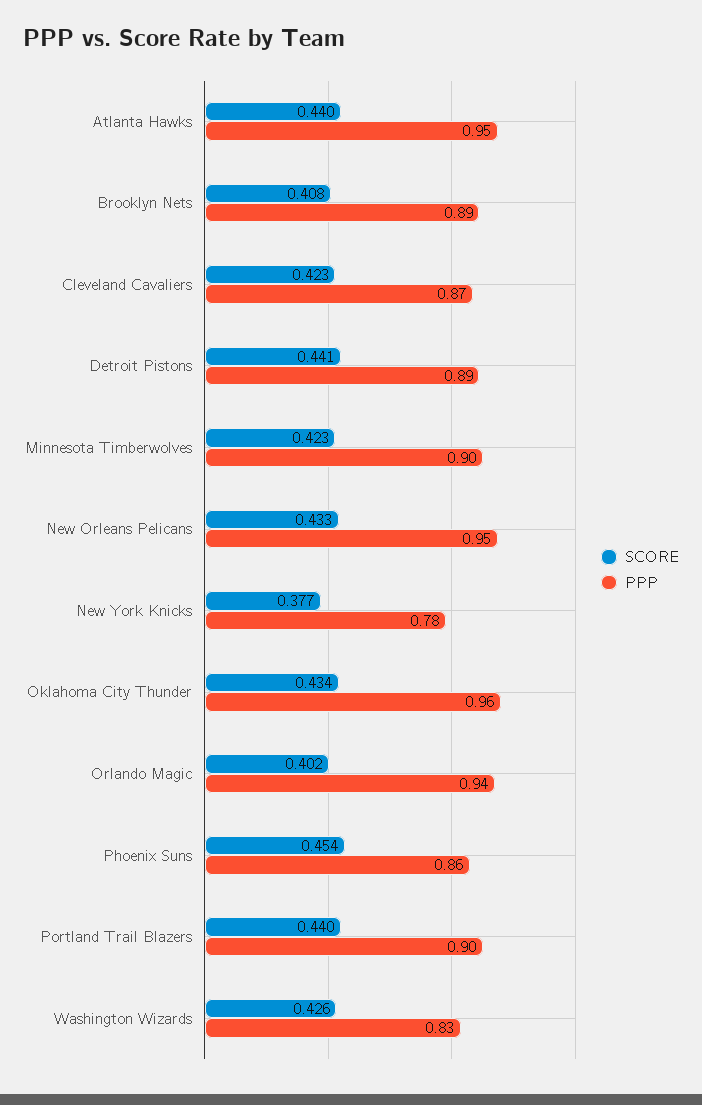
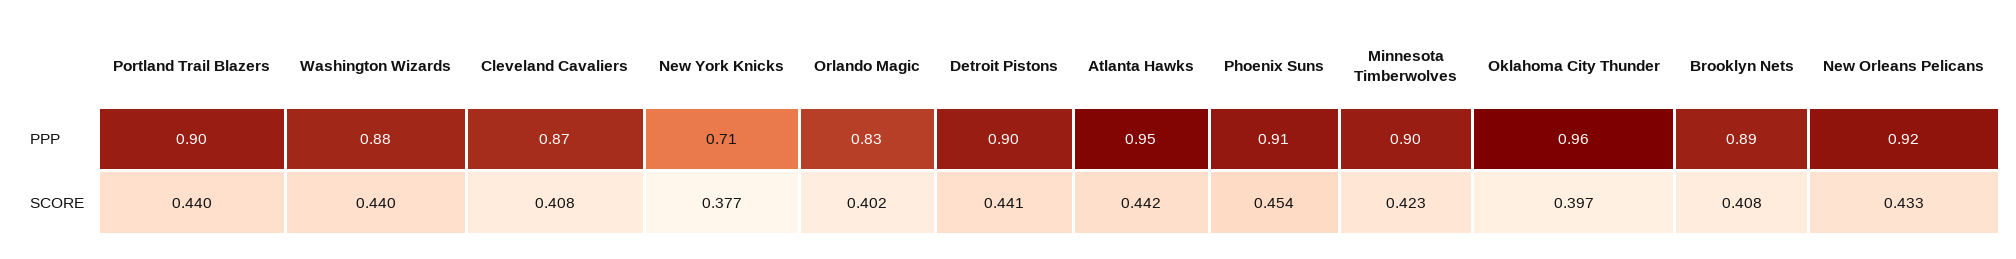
SCORE, Atlanta Hawks: 0.44 -> 0.442
SCORE, Cleveland Cavaliers: 0.423 -> 0.408
PPP, Detroit Pistons: 0.89 -> 0.9
PPP, New Orleans Pelicans: 0.95 -> 0.92
PPP, New York Knicks: 0.78 -> 0.71
SCORE, Oklahoma City Thunder: 0.434 -> 0.397
PPP, Orlando Magic: 0.94 -> 0.83
PPP, Phoenix Suns: 0.86 -> 0.91
SCORE, Washington Wizards: 0.426 -> 0.44
PPP, Washington Wizards: 0.83 -> 0.88

